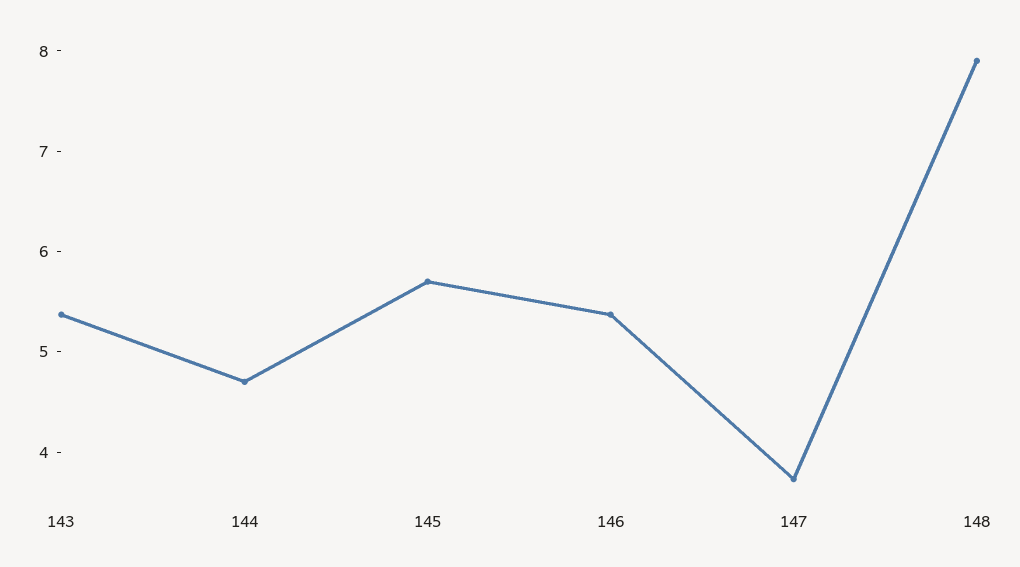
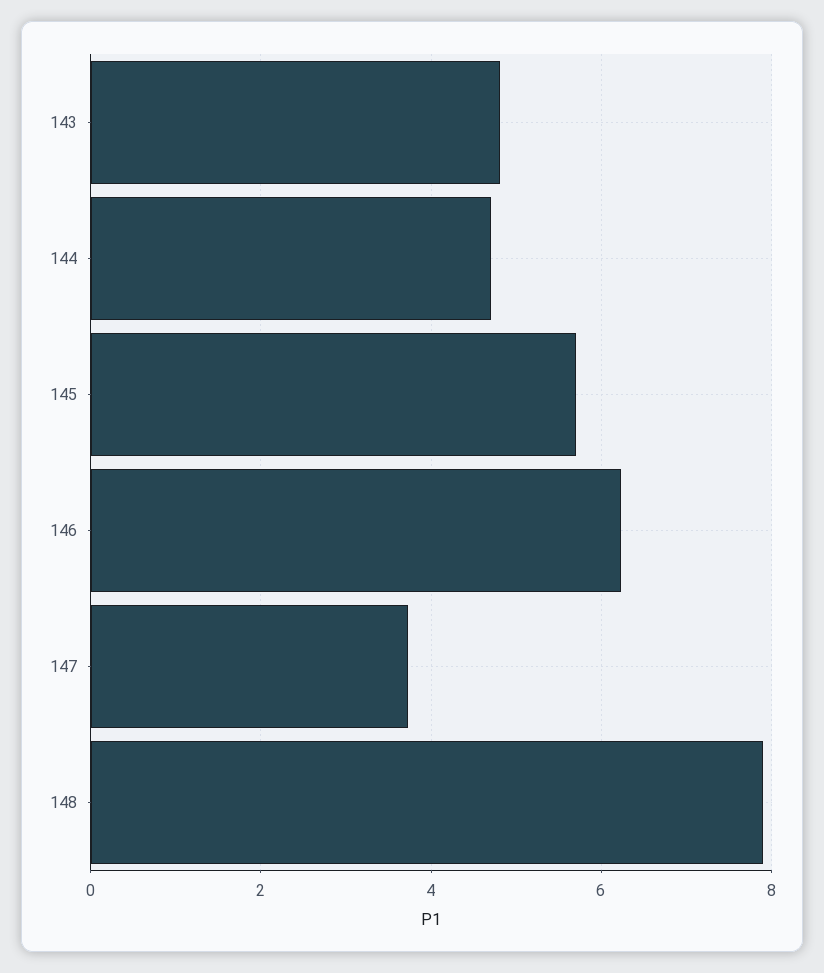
143: 5.4 -> 4.8
146: 5.4 -> 6.2

